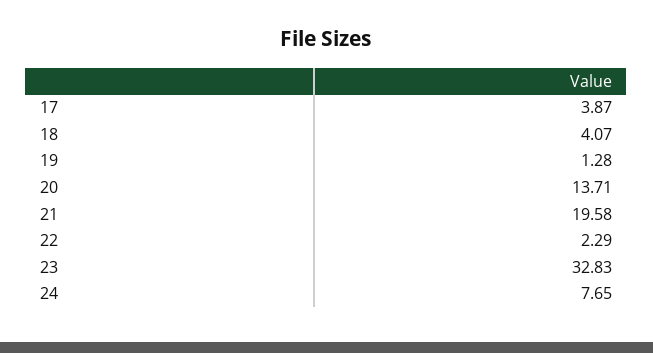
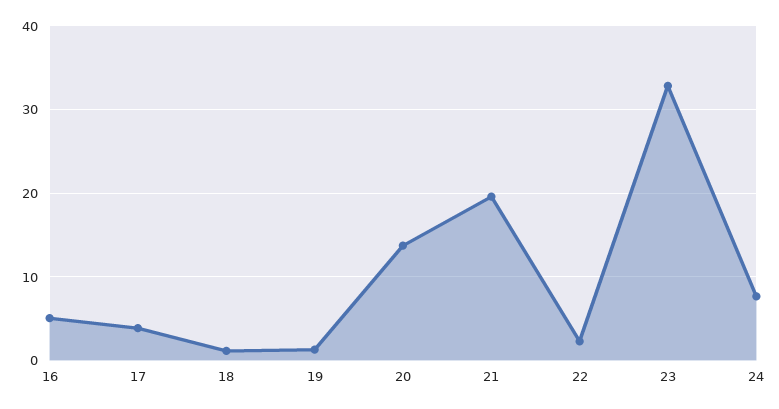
18: 4.07 -> 1
16: none -> 5

